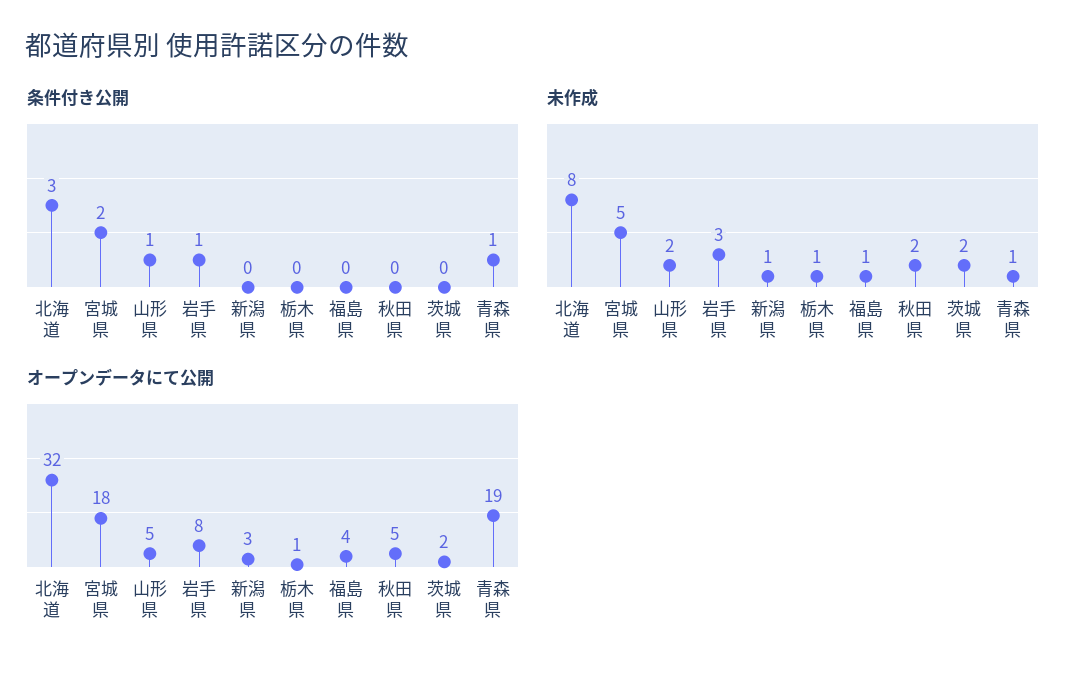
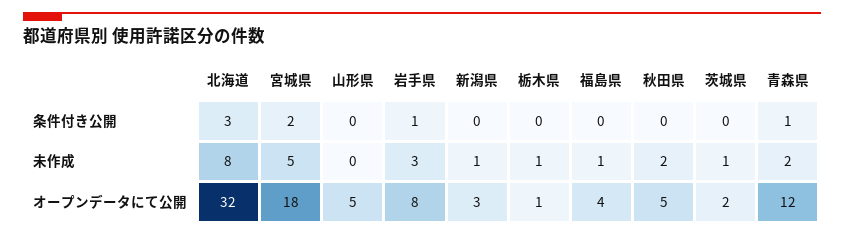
条件付き公開, 山形県: 1 -> 0
未作成, 山形県: 2 -> 0
未作成, 茨城県: 2 -> 1
未作成, 青森県: 1 -> 2
オープンデータにて公開, 青森県: 19 -> 12

